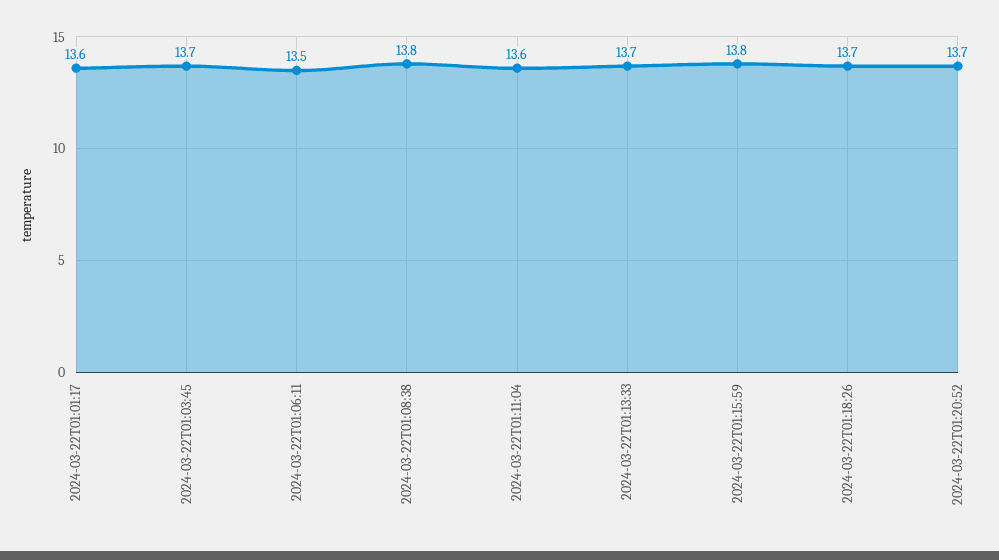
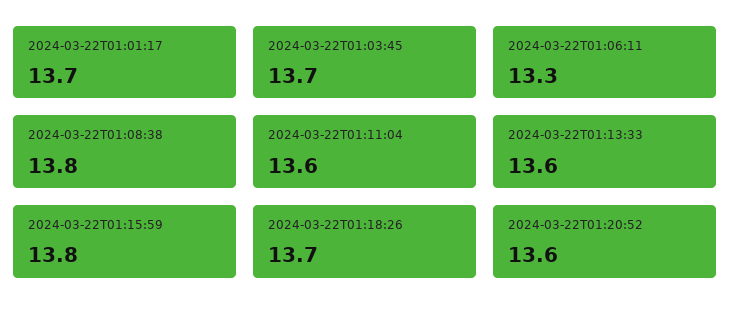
2024-03-22T01:01:17: 13.6 -> 13.7
2024-03-22T01:06:11: 13.5 -> 13.3
2024-03-22T01:13:33: 13.7 -> 13.6
2024-03-22T01:20:52: 13.7 -> 13.6

